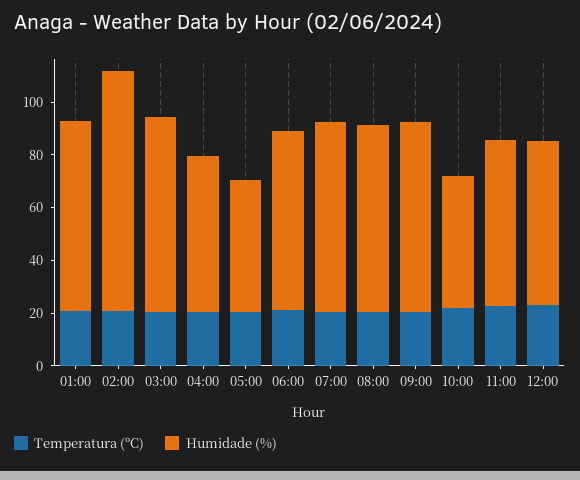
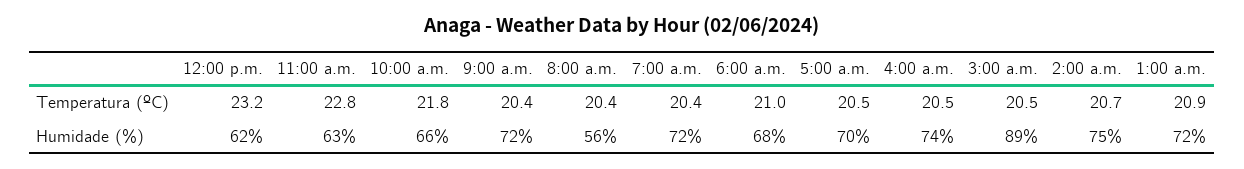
Humidade (%), 02:00: 90 -> 75
Humidade (%), 03:00: 75 -> 89
Humidade (%), 04:00: 60 -> 74
Humidade (%), 05:00: 50 -> 70
Humidade (%), 08:00: 70 -> 56
Humidade (%), 10:00: 50 -> 66

